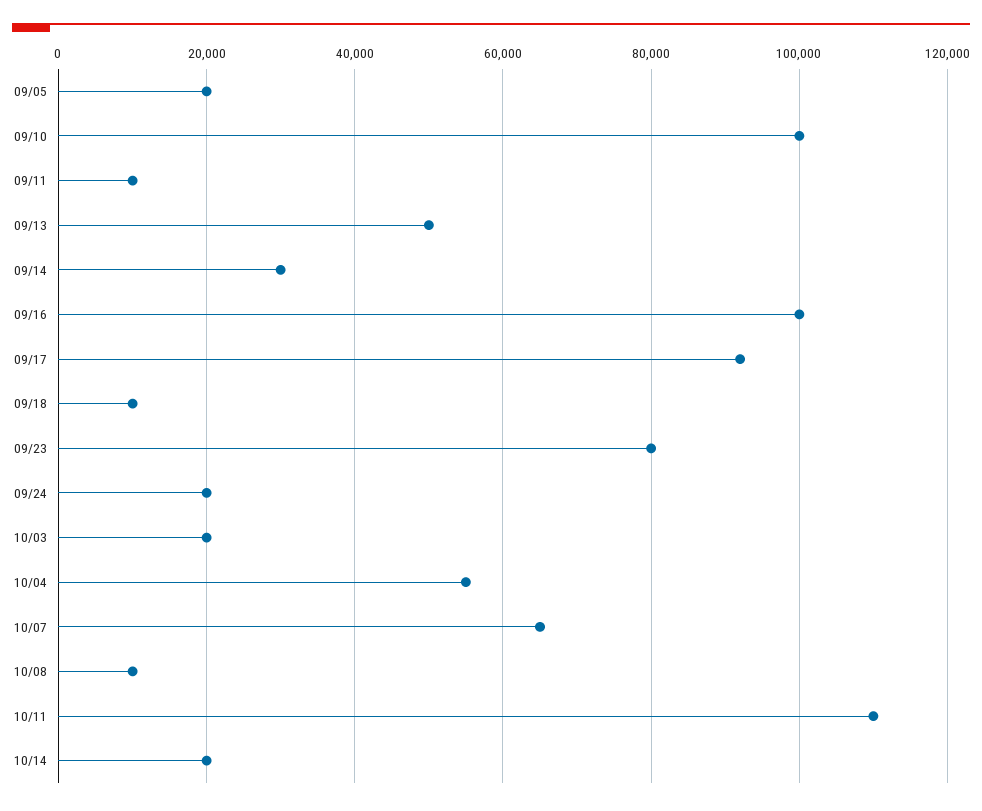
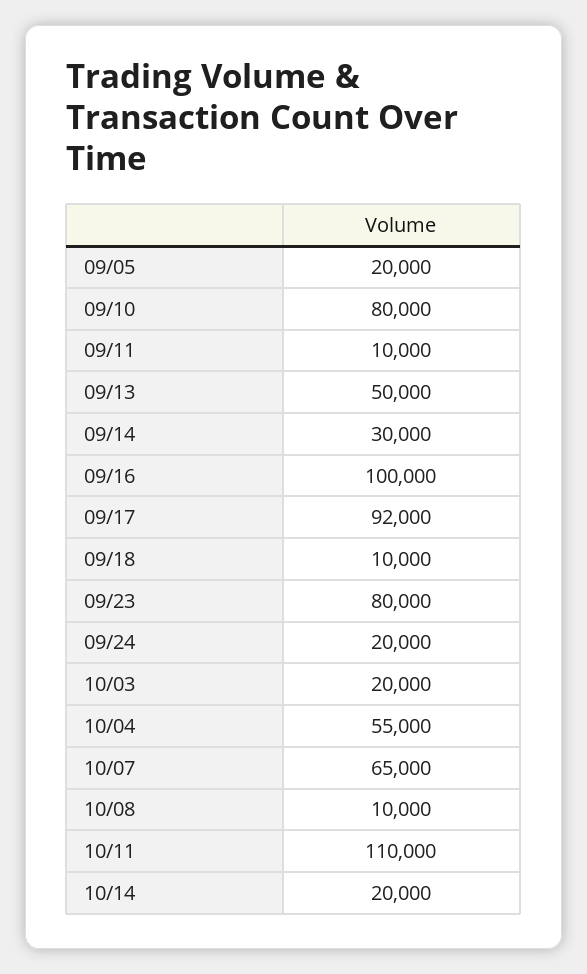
09/10: 100000 -> 80000

